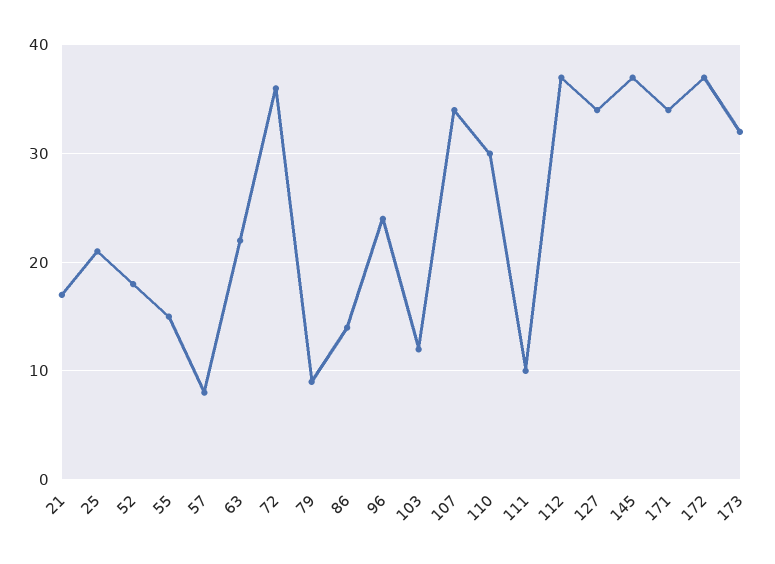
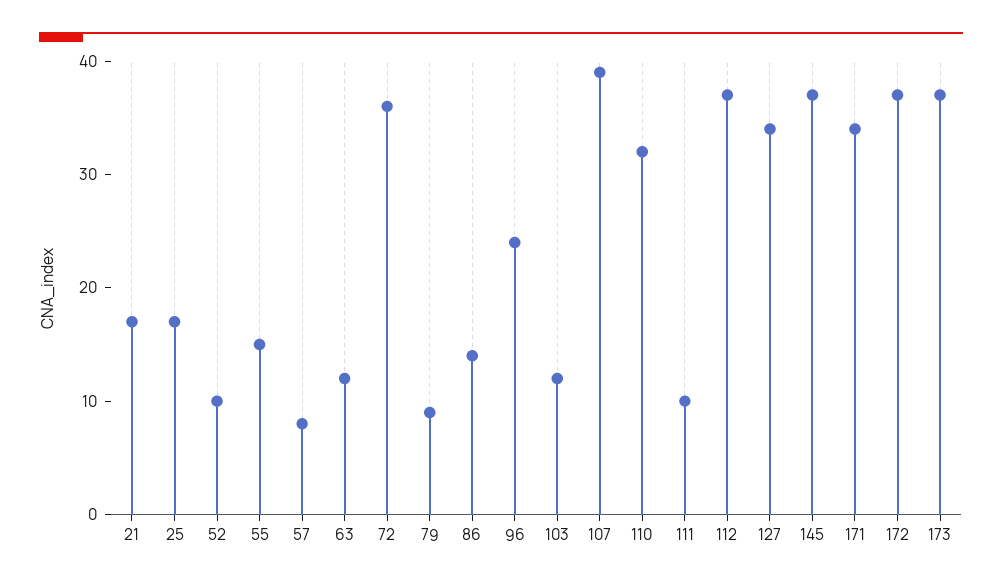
25: 21 -> 17
52: 18 -> 10
63: 22 -> 12
107: 34 -> 39
110: 30 -> 32
173: 32 -> 37

